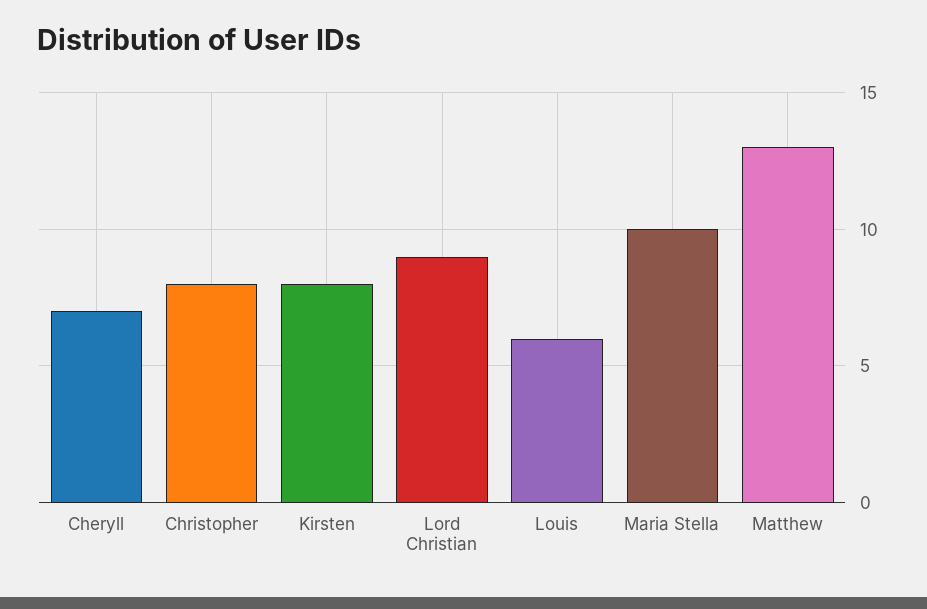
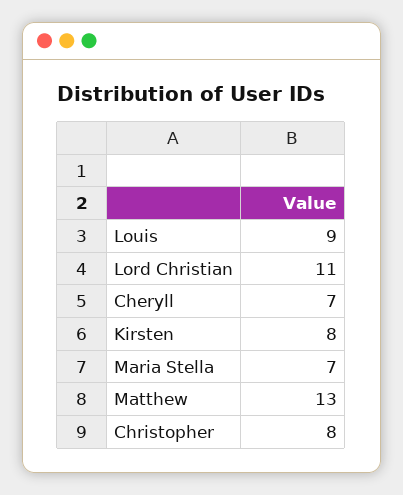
Lord Christian: 9 -> 11
Louis: 6 -> 9
Maria Stella: 10 -> 7

